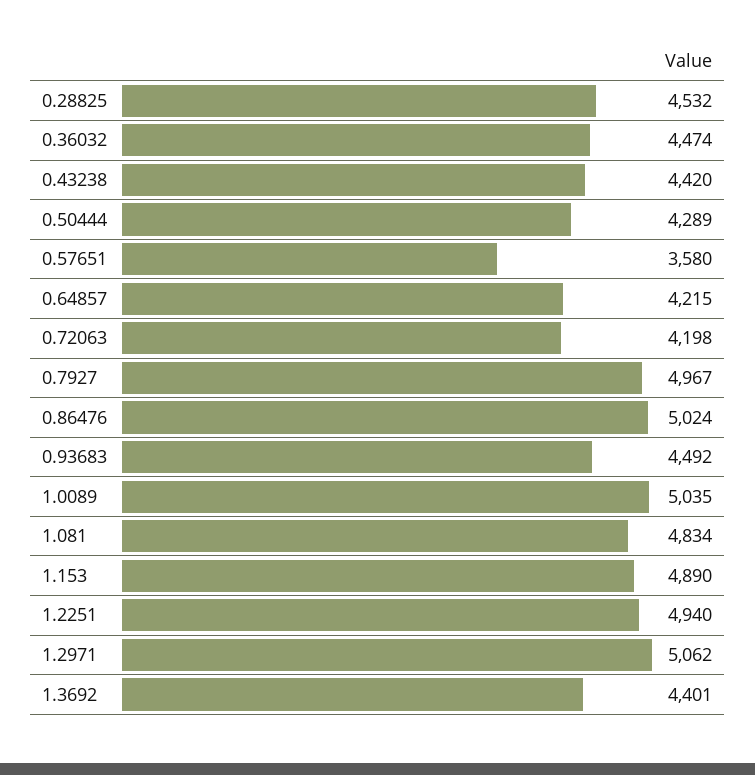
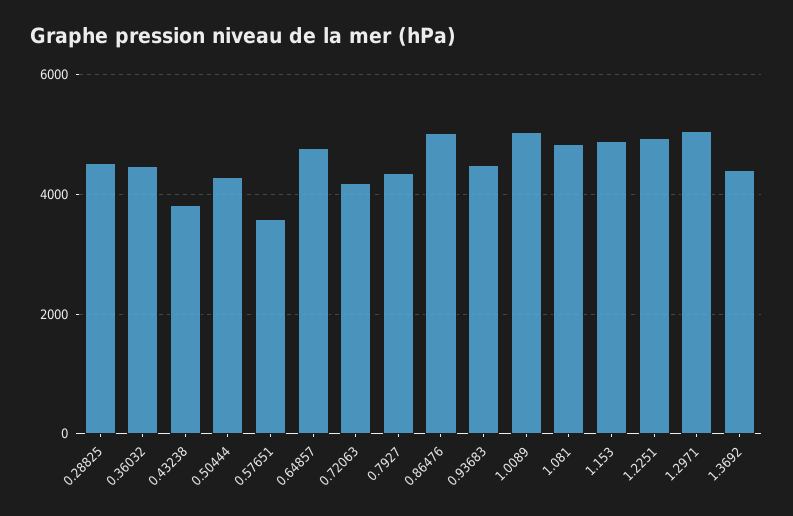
0.43238: 4420 -> 3800
0.64857: 4215 -> 4800
0.7927: 4967 -> 4400

